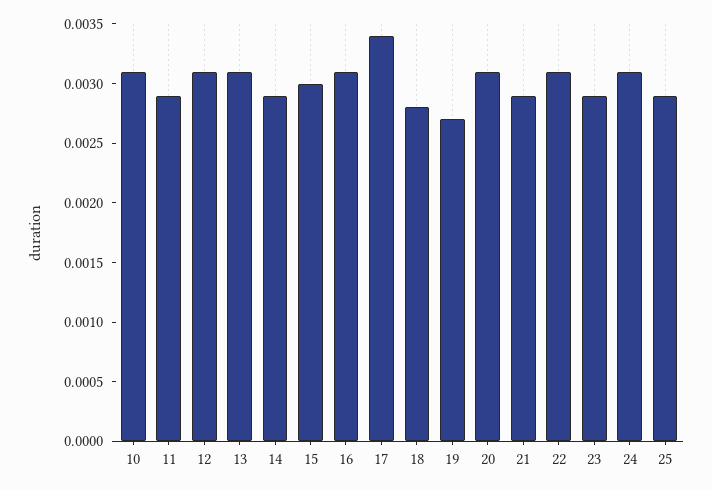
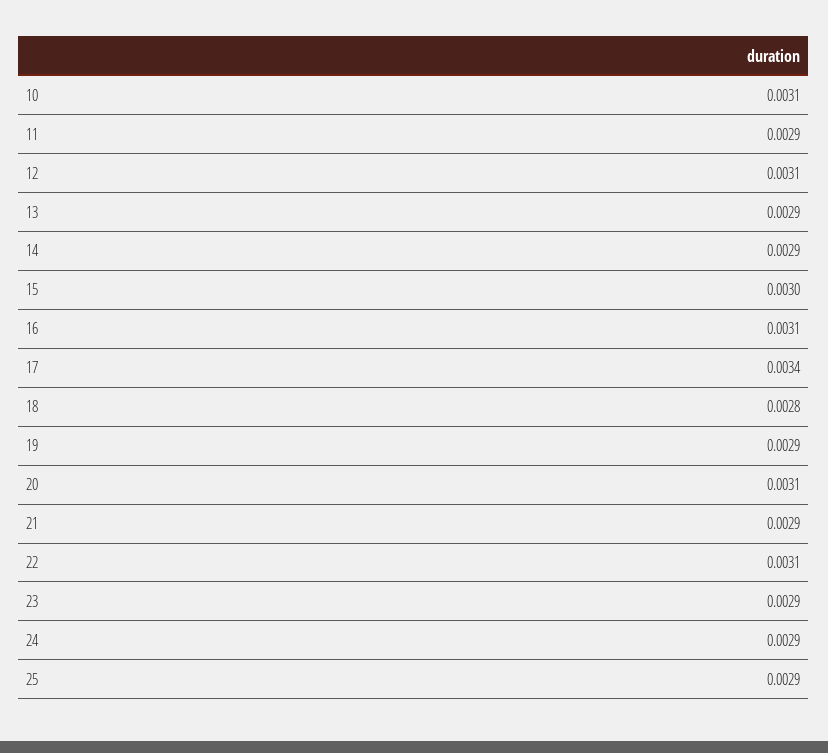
13: 0.0031 -> 0.0029
19: 0.0027 -> 0.0029
24: 0.0031 -> 0.0029

